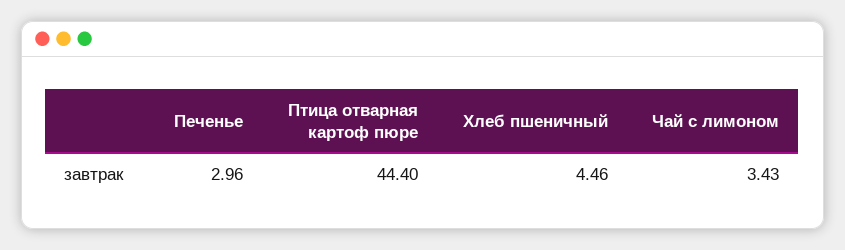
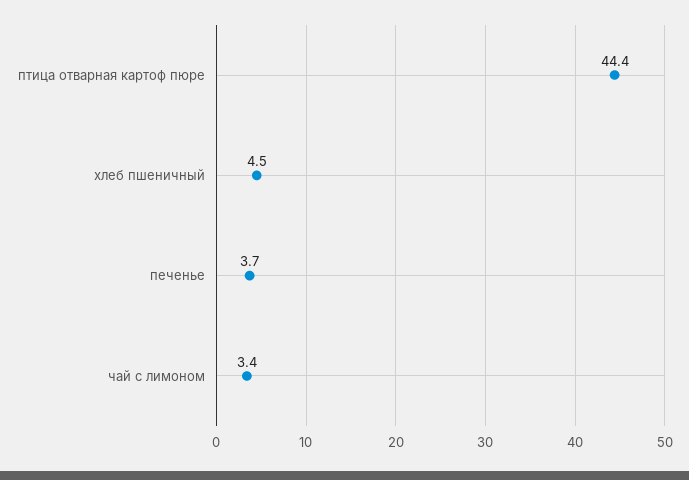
Печенье: 2.96 -> 3.7

